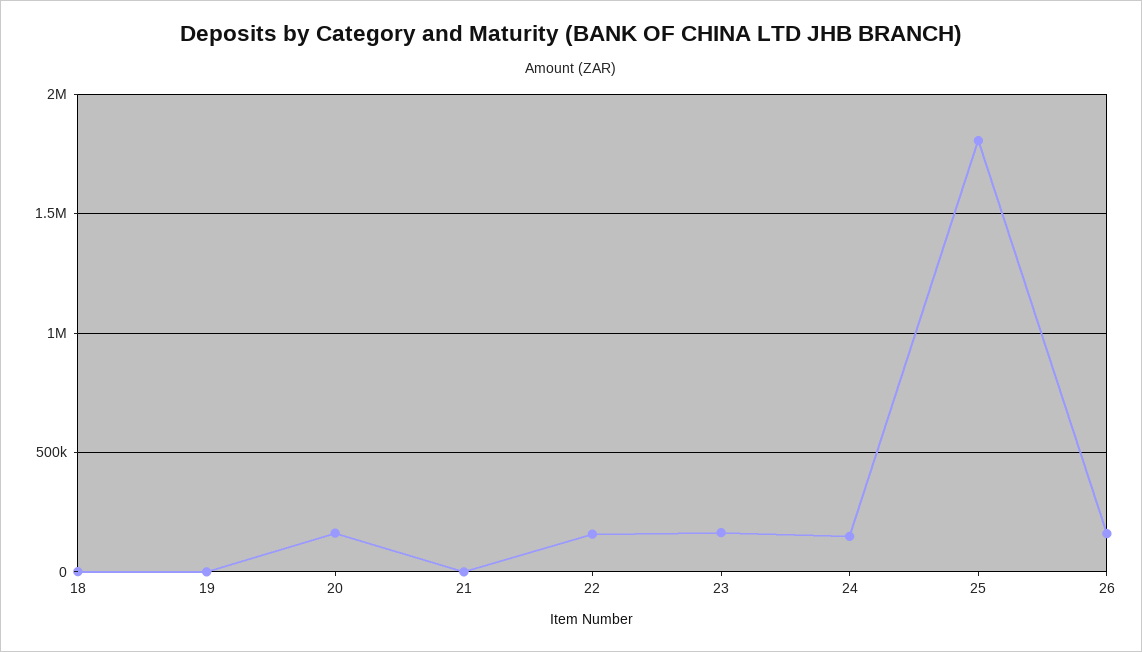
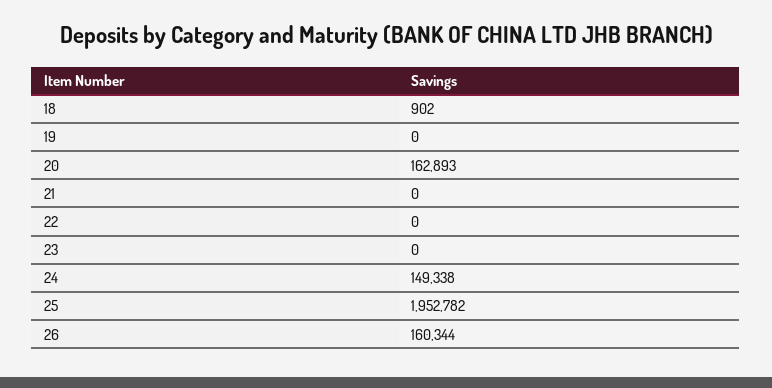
22: 150000 -> 0
23: 150000 -> 0
25: 1800000 -> 1952782

